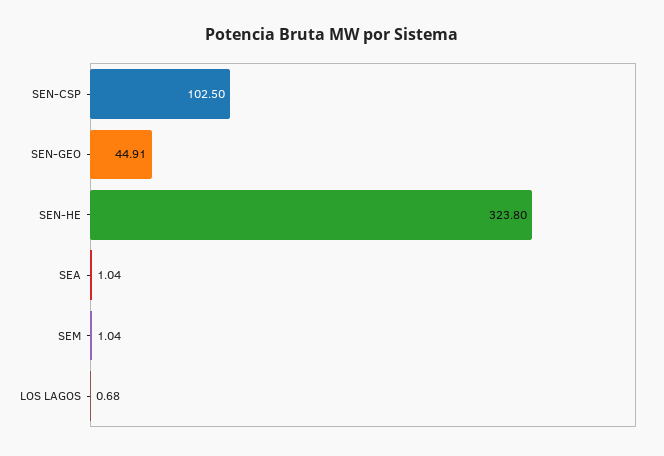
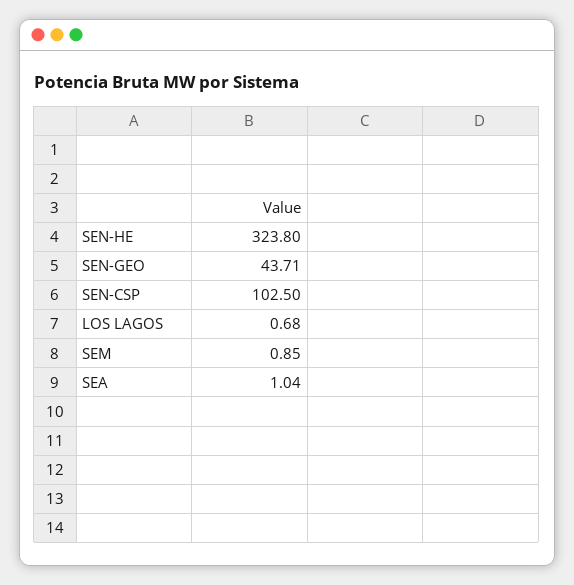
SEN-GEO: 44.91 -> 43.71
SEM: 1.04 -> 0.85

